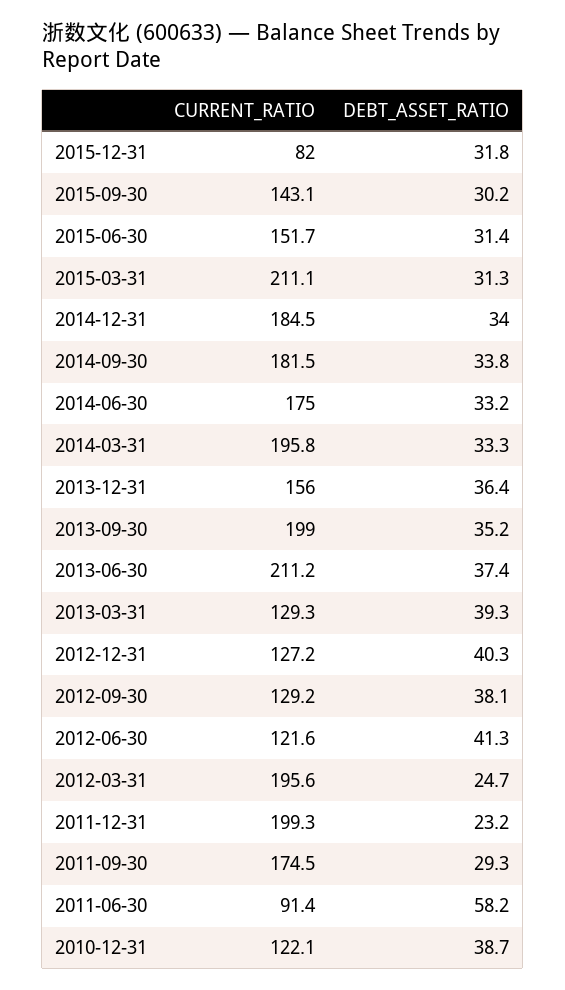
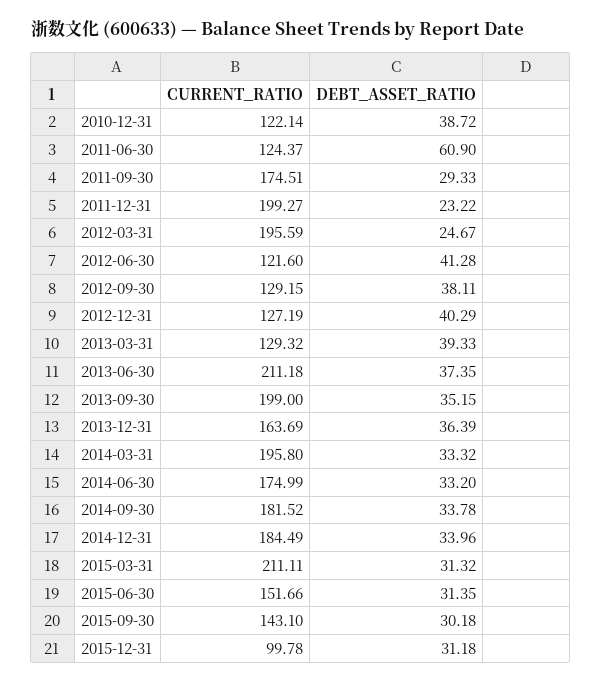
CURRENT_RATIO, 2015-12-31: 82 -> 99.78
DEBT_ASSET_RATIO, 2015-12-31: 31.8 -> 31.18
CURRENT_RATIO, 2013-12-31: 156 -> 163.69
CURRENT_RATIO, 2011-06-30: 91.4 -> 124.37
DEBT_ASSET_RATIO, 2011-06-30: 58.2 -> 60.9

